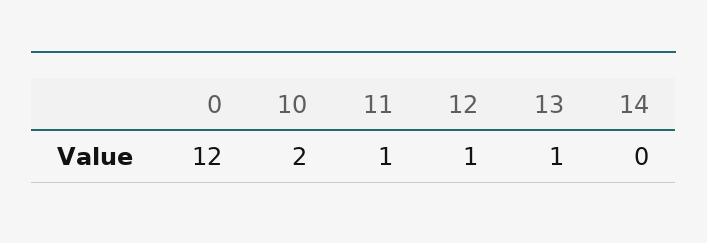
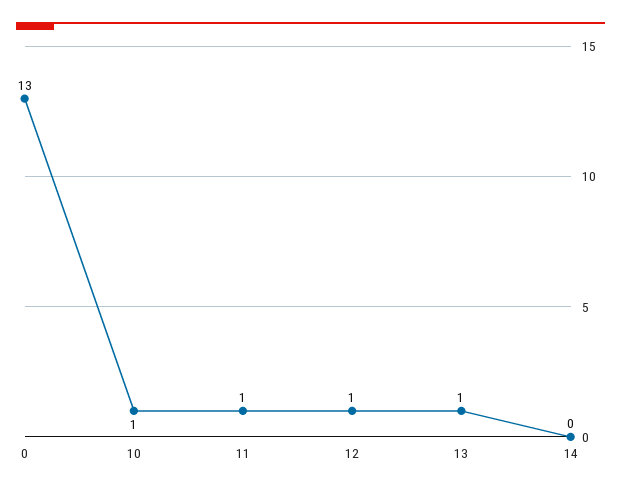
0: 12 -> 13
10: 2 -> 1

